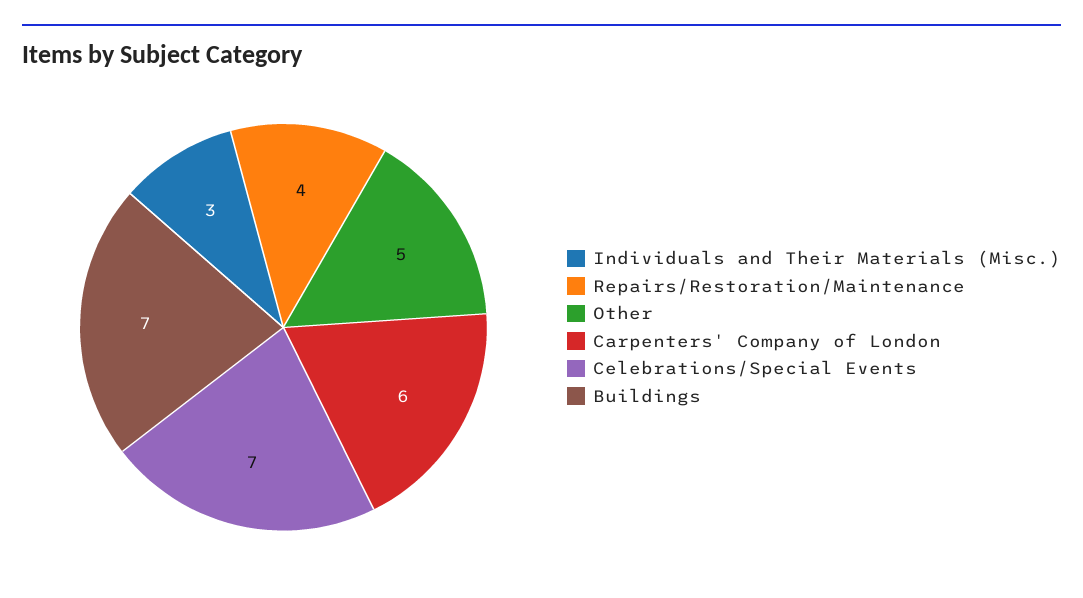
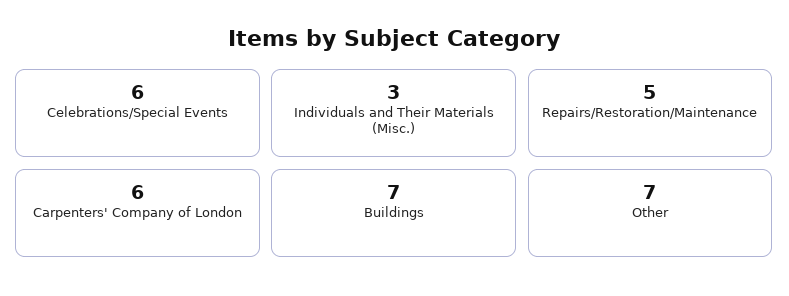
Repairs/Restoration/Maintenance: 4 -> 5
Other: 5 -> 7
Celebrations/Special Events: 7 -> 6

